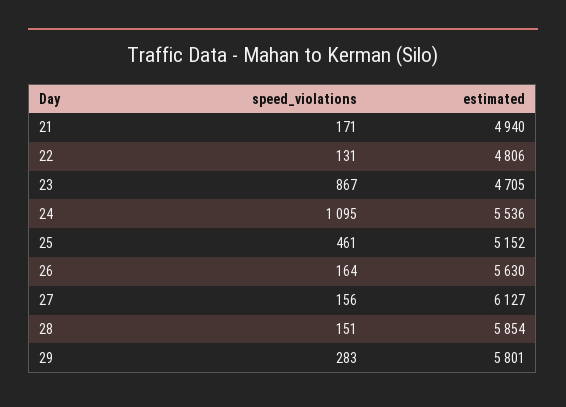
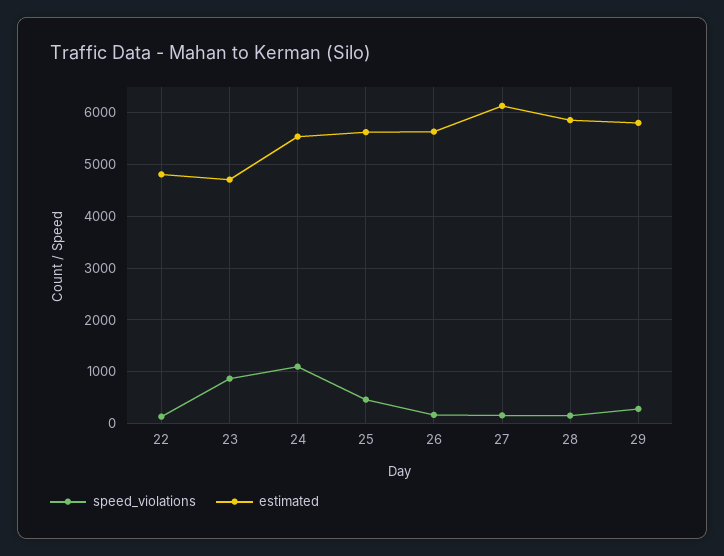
speed_violations, 21: 171 -> none
estimated, 21: 4940 -> none
estimated, 25: 5152 -> 5600

